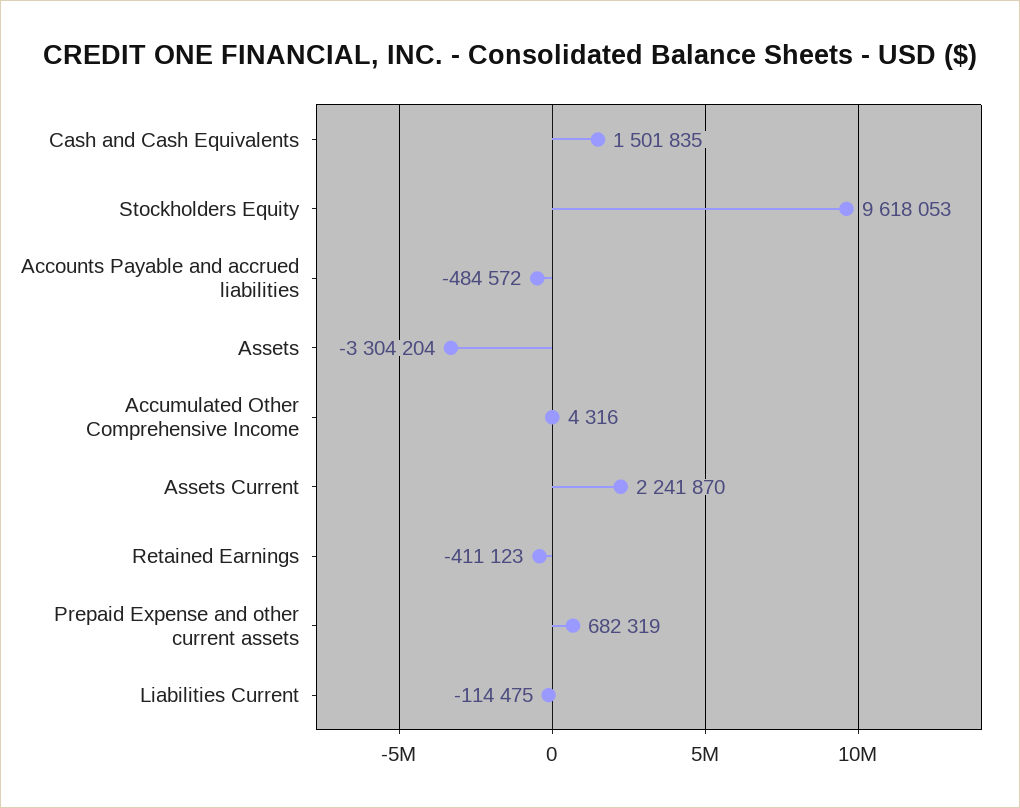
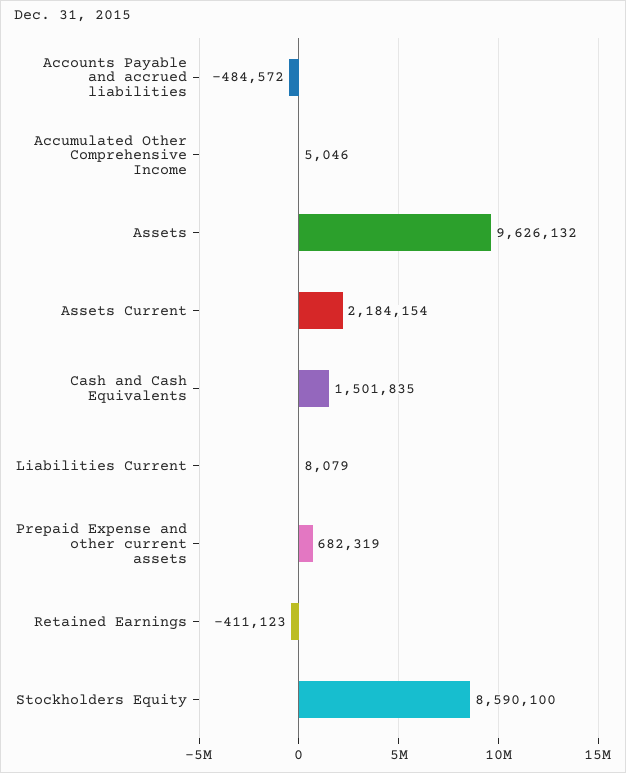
Stockholders Equity: 9618053 -> 8590100
Assets: -3304204 -> 9626132
Accumulated Other Comprehensive Income: 4316 -> 5046
Assets Current: 2241870 -> 2184154
Liabilities Current: -114475 -> 8079

